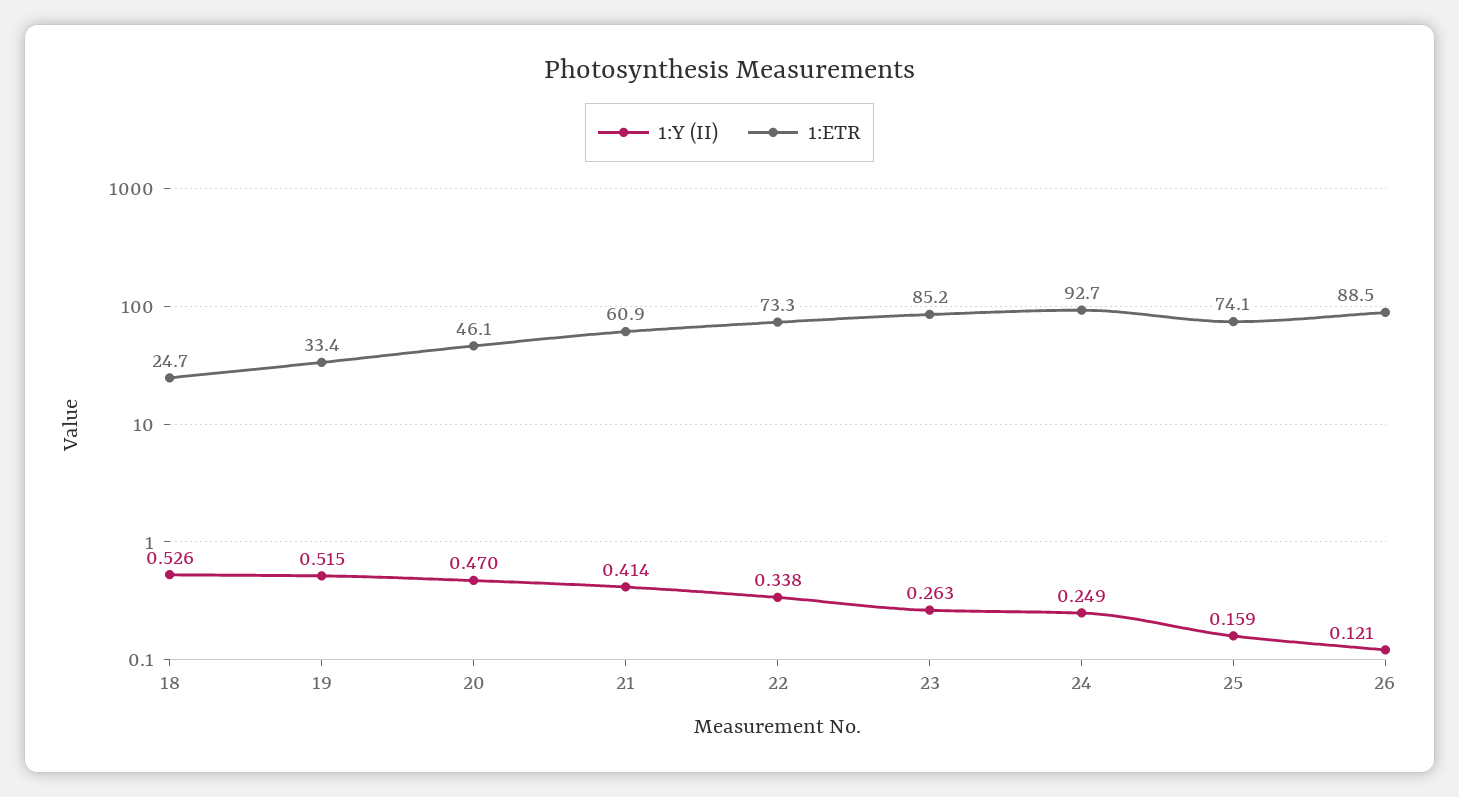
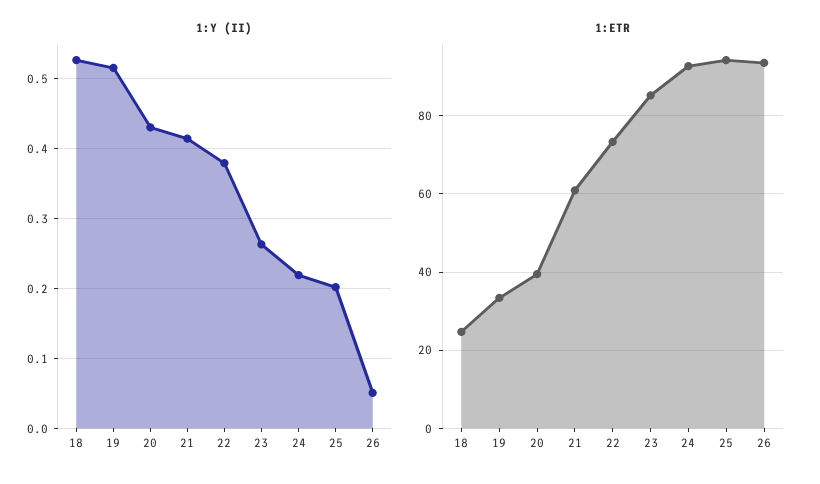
1:Y (II), 20: 0.47 -> 0.43
1:ETR, 20: 46.1 -> 40
1:Y (II), 22: 0.338 -> 0.38
1:Y (II), 24: 0.249 -> 0.22
1:Y (II), 25: 0.159 -> 0.2
1:ETR, 25: 74.1 -> 94
1:Y (II), 26: 0.121 -> 0.05
1:ETR, 26: 88.5 -> 94

